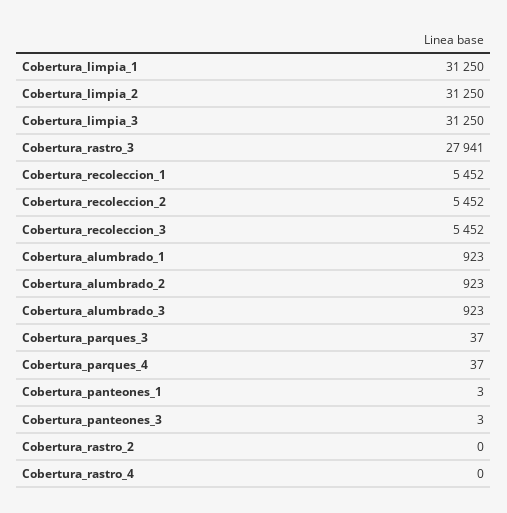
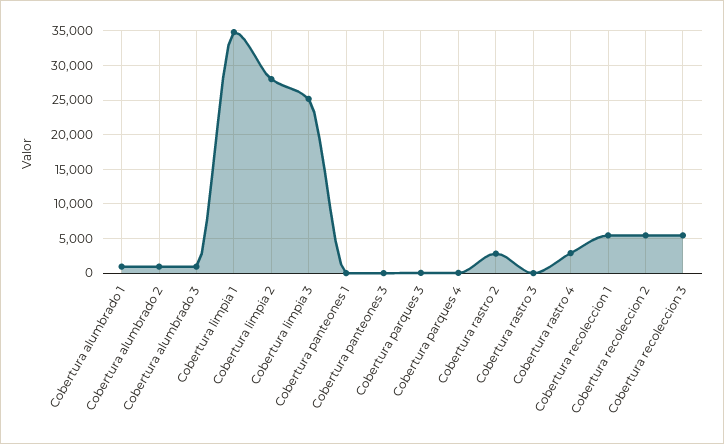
Cobertura_limpia_1: 31250 -> 35000
Cobertura_limpia_2: 31250 -> 28000
Cobertura_limpia_3: 31250 -> 25000
Cobertura_rastro_3: 27941 -> 0
Cobertura_rastro_2: 0 -> 3000
Cobertura_rastro_4: 0 -> 3000

